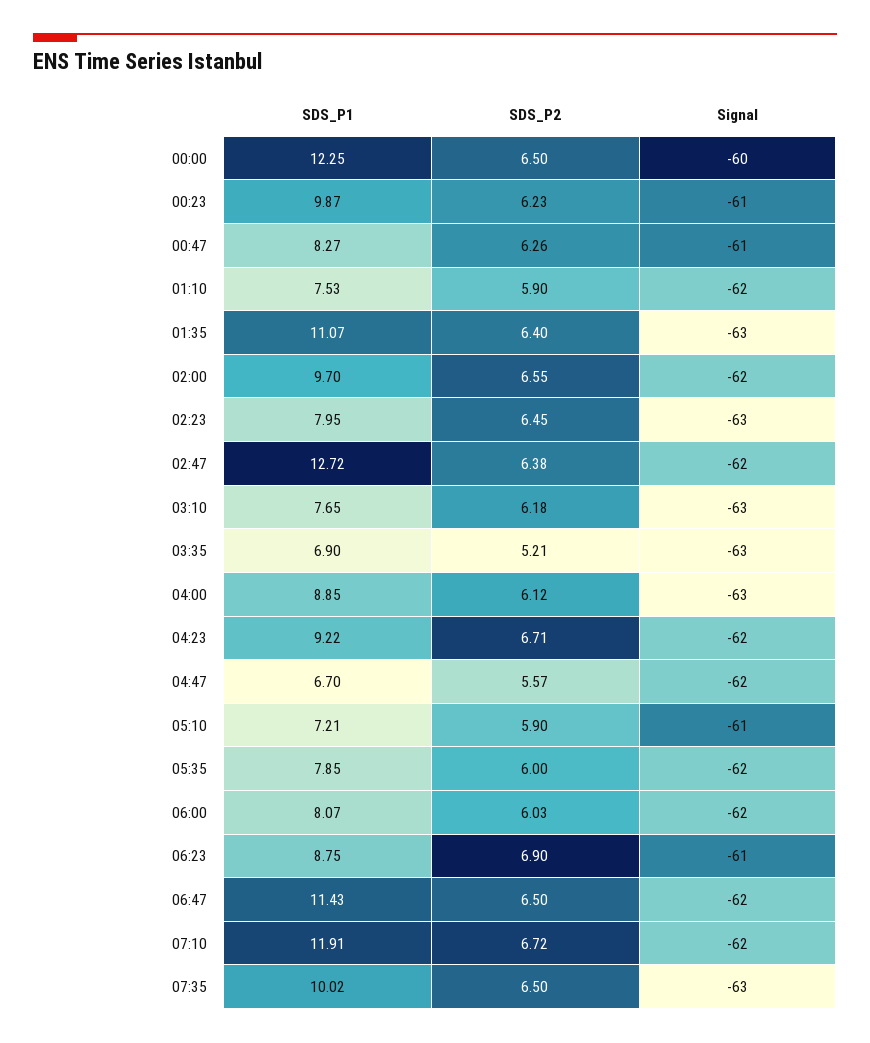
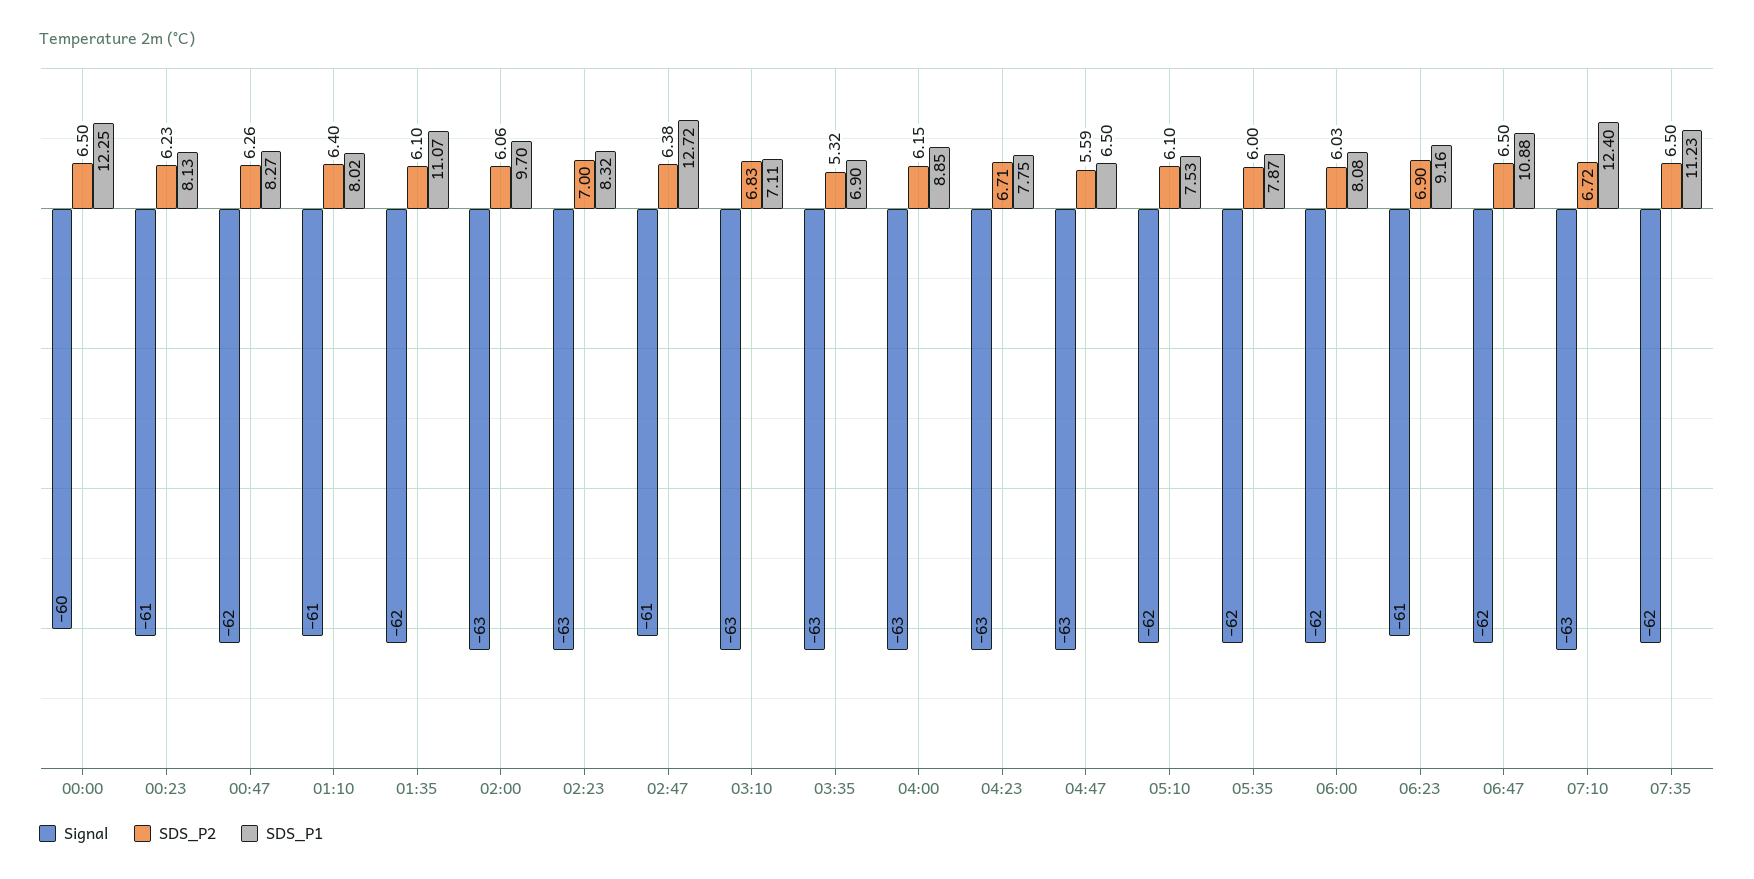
SDS_P1, 00:23: 9.87 -> 8.13
Signal, 00:47: -61 -> -62
SDS_P1, 01:10: 7.53 -> 8.02
SDS_P2, 01:10: 5.9 -> 6.4
Signal, 01:10: -62 -> -61
SDS_P2, 01:35: 6.4 -> 6.1
Signal, 01:35: -63 -> -62
SDS_P2, 02:00: 6.55 -> 6.06
Signal, 02:00: -62 -> -63
SDS_P1, 02:23: 7.95 -> 8.32
SDS_P2, 02:23: 6.45 -> 7
Signal, 02:47: -62 -> -61
SDS_P1, 03:10: 7.65 -> 7.11
SDS_P2, 03:10: 6.18 -> 6.83
SDS_P2, 03:35: 5.21 -> 5.32
SDS_P2, 04:00: 6.12 -> 6.15
SDS_P1, 04:23: 9.22 -> 7.75
Signal, 04:23: -62 -> -63
SDS_P1, 04:47: 6.7 -> 6.5
SDS_P2, 04:47: 5.57 -> 5.59
Signal, 04:47: -62 -> -63
SDS_P1, 05:10: 7.21 -> 7.53
SDS_P2, 05:10: 5.9 -> 6.1
Signal, 05:10: -61 -> -62
SDS_P1, 05:35: 7.85 -> 7.87
SDS_P1, 06:00: 8.07 -> 8.08
SDS_P1, 06:23: 8.75 -> 9.16
SDS_P1, 06:47: 11.43 -> 10.88
SDS_P1, 07:10: 11.91 -> 12.4
Signal, 07:10: -62 -> -63
SDS_P1, 07:35: 10.02 -> 11.23
Signal, 07:35: -63 -> -62

